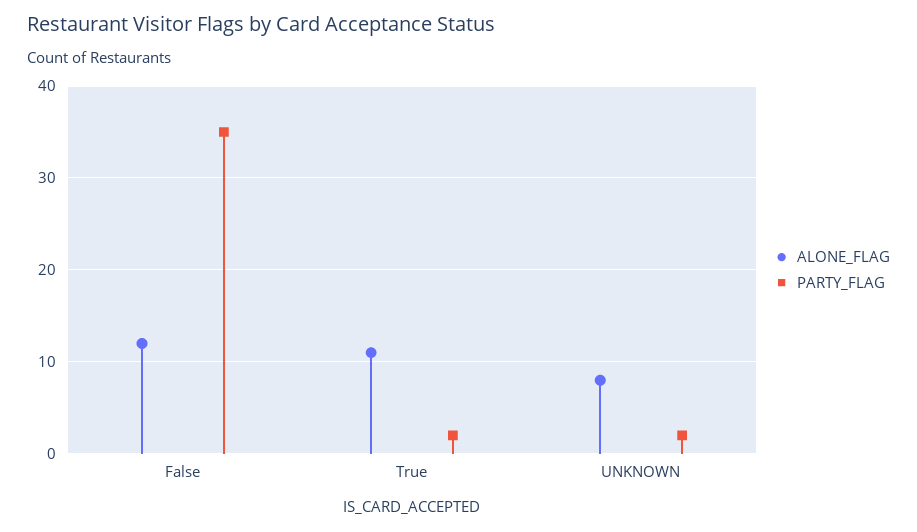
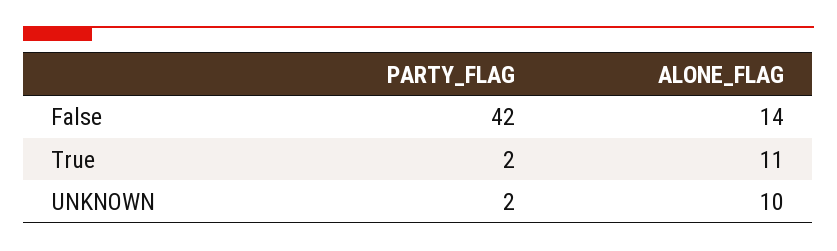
ALONE_FLAG, False: 12 -> 14
PARTY_FLAG, False: 35 -> 42
ALONE_FLAG, UNKNOWN: 8 -> 10

